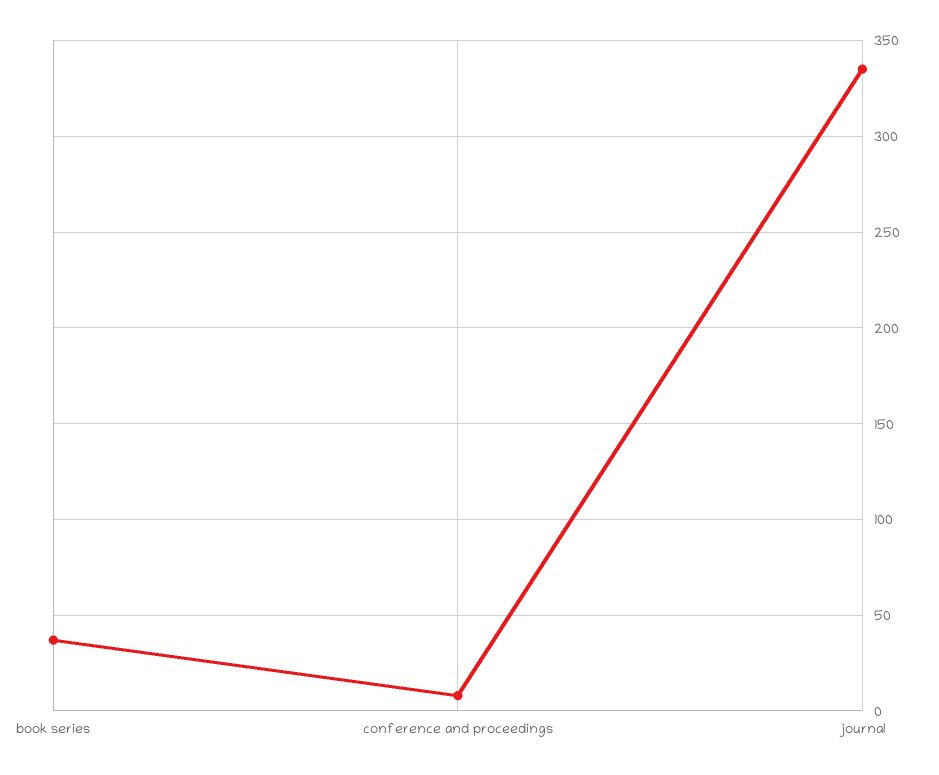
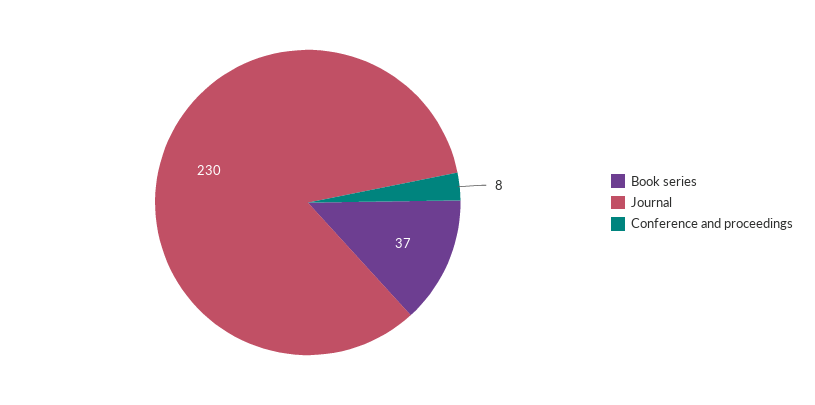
journal: 335 -> 230

